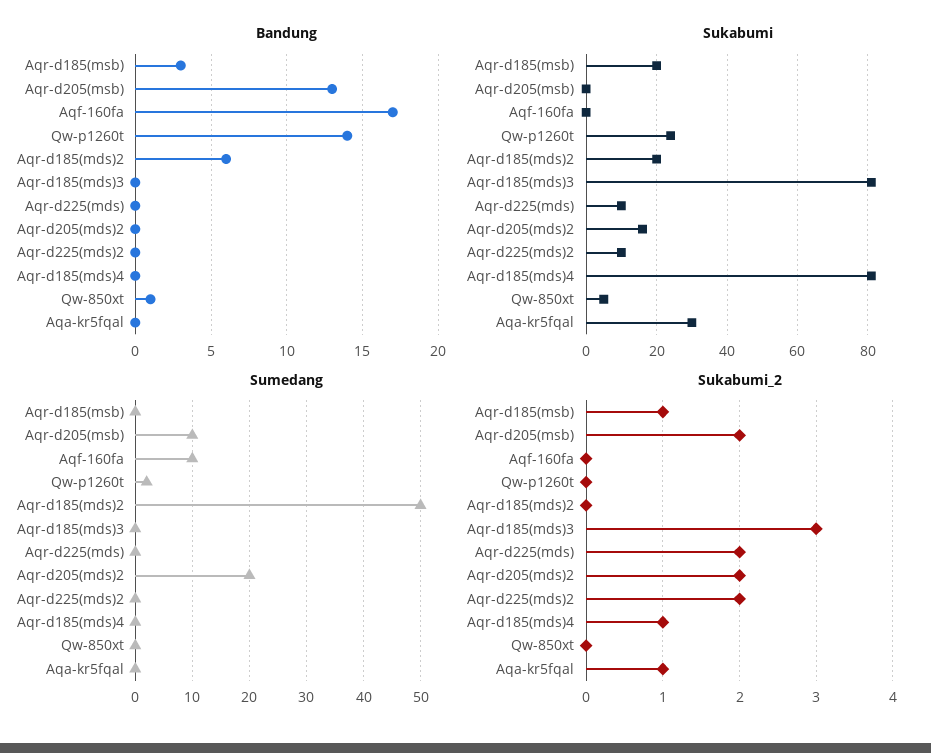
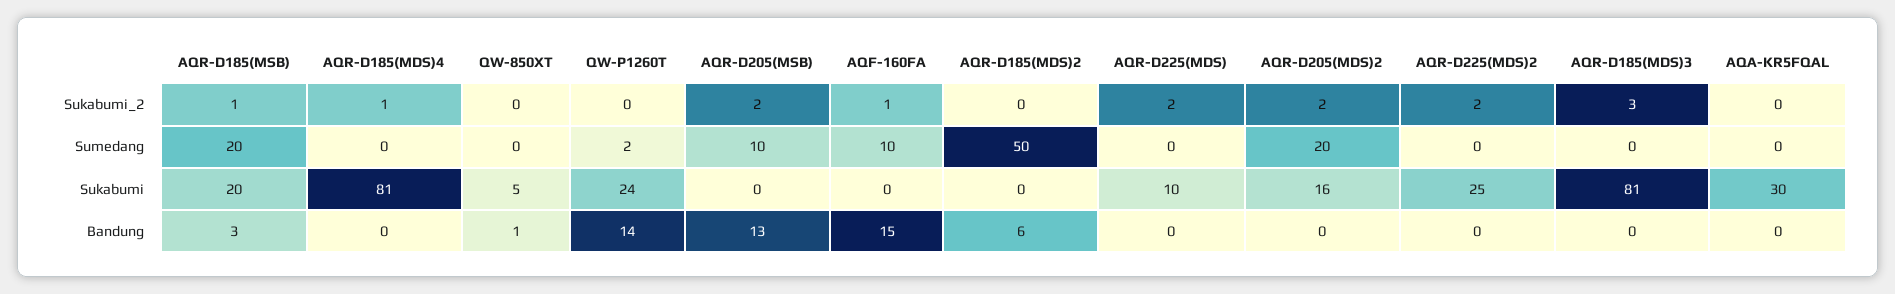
Bandung, Aqf-160fa: 17 -> 15
Sukabumi, Aqr-d185(mds)2: 20 -> 0
Sukabumi, Aqr-d225(mds)2: 10 -> 25
Sumedang, Aqr-d185(msb): 0 -> 20
Sukabumi_2, Aqf-160fa: 0 -> 1
Sukabumi_2, Aqa-kr5fqal: 1 -> 0

